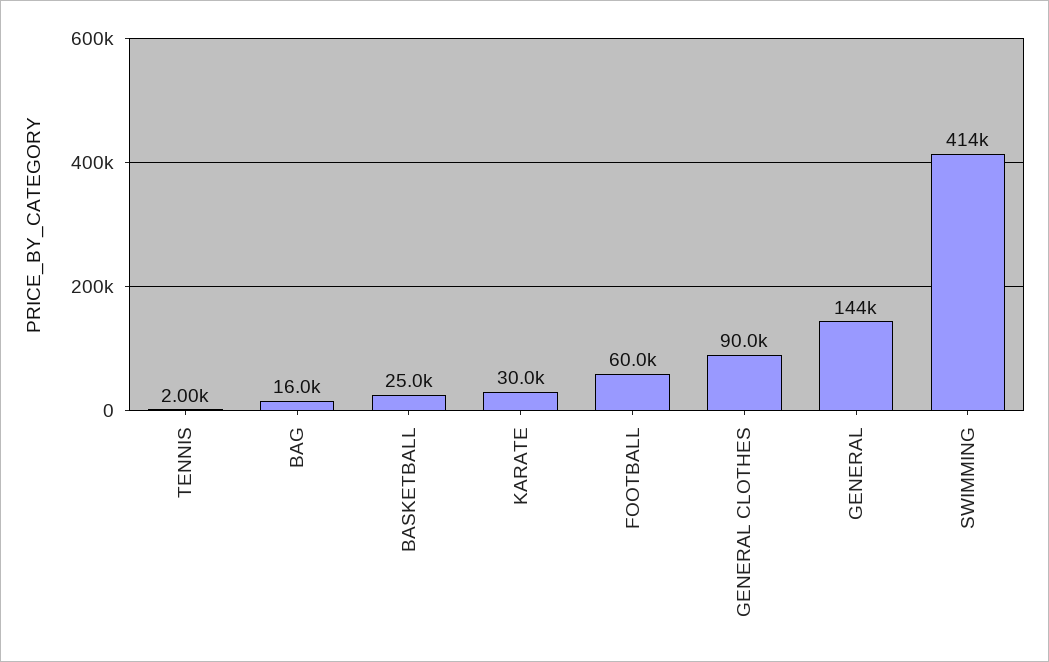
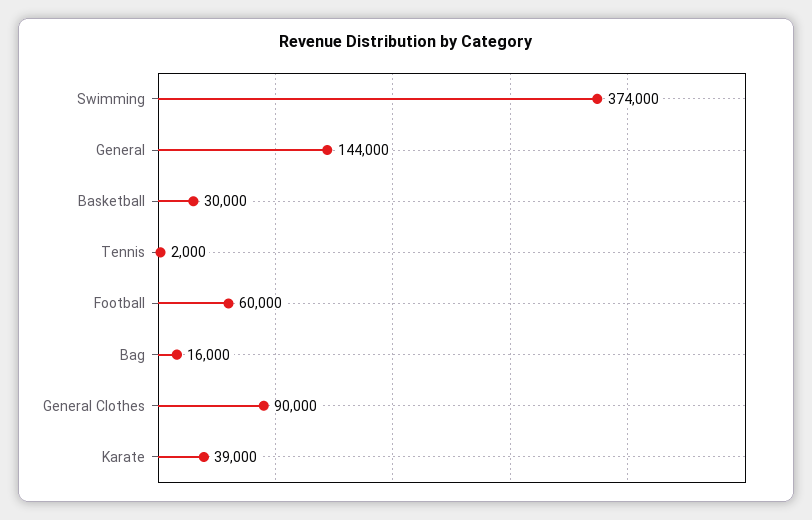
BASKETBALL: 25000 -> 30000
KARATE: 30000 -> 39000
SWIMMING: 414000 -> 374000

